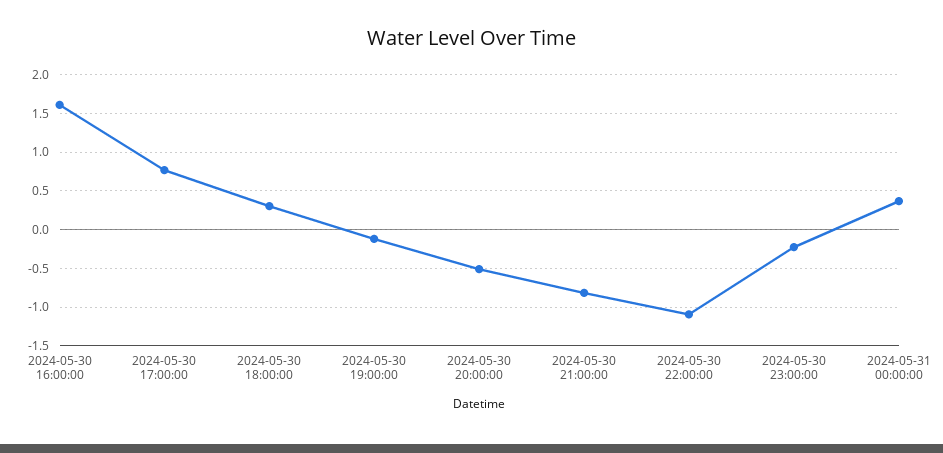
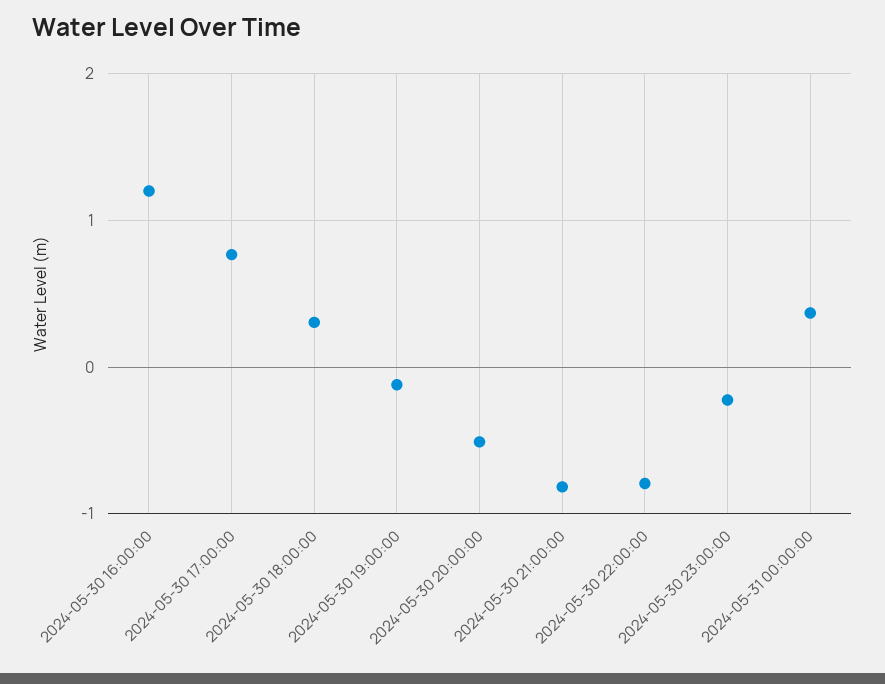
2024-05-30 16:00:00: 1.6 -> 1.2
2024-05-30 22:00:00: -1.1 -> -0.8

